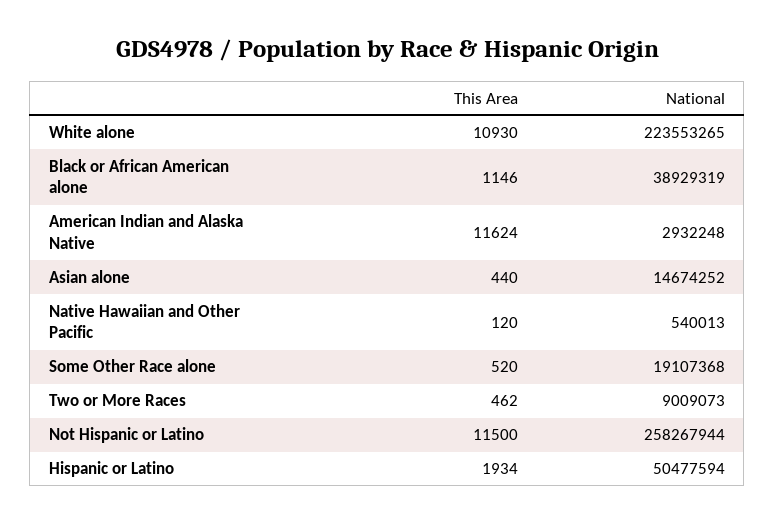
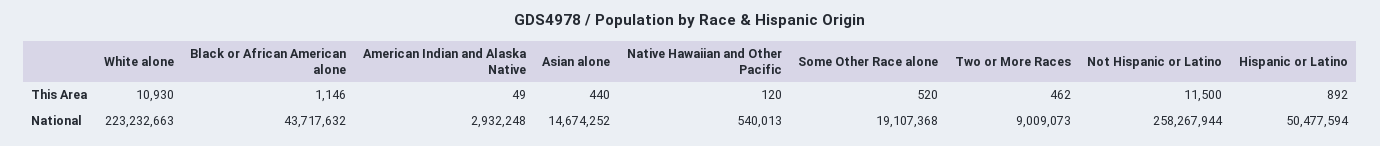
National, White alone: 223553265 -> 223232663
National, Black or African American alone: 38929319 -> 43717632
This Area, American Indian and Alaska Native: 11624 -> 49
This Area, Hispanic or Latino: 1934 -> 892

